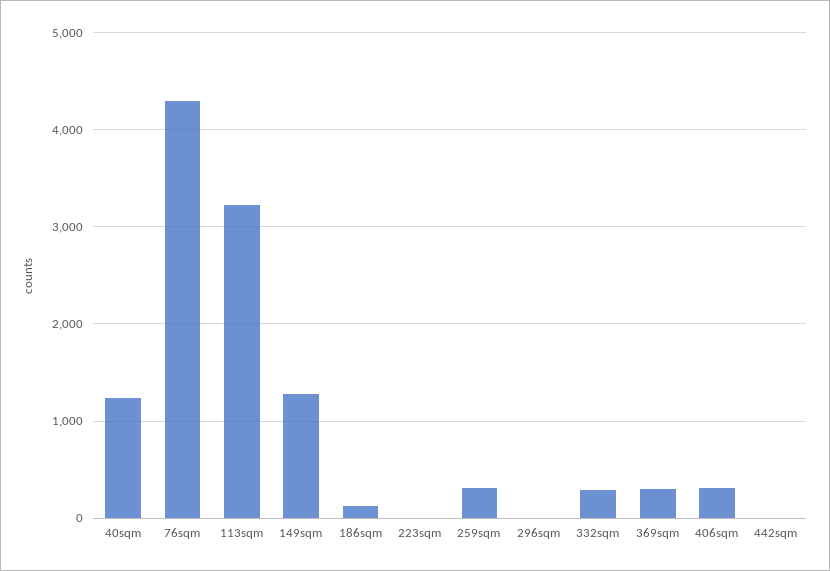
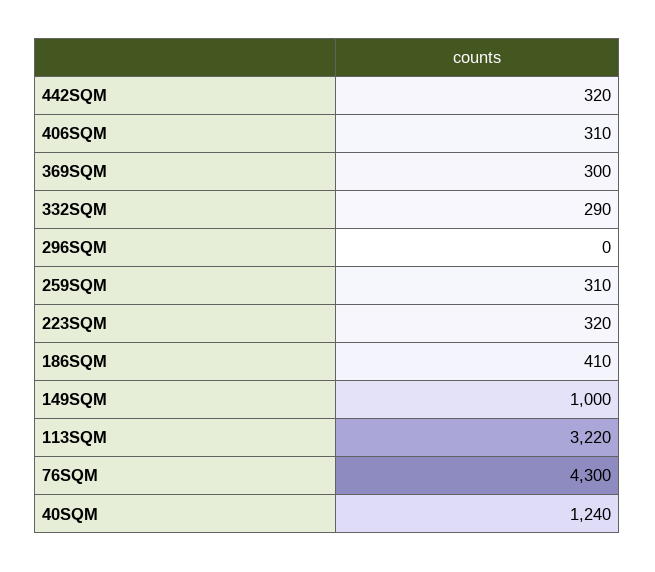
149sqm: 1300 -> 1000
186sqm: 100 -> 410
223sqm: 0 -> 320
442sqm: 0 -> 320

